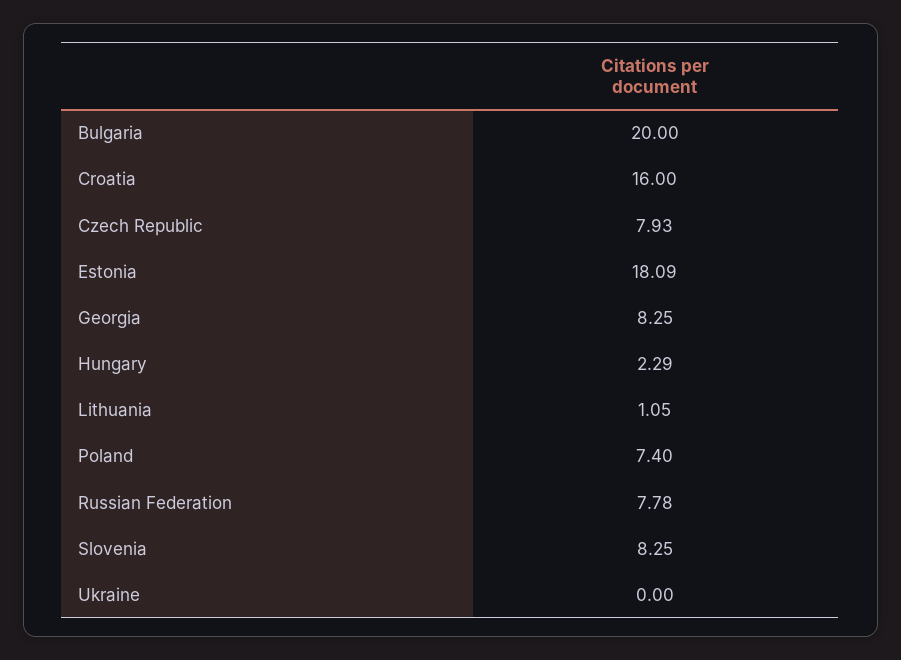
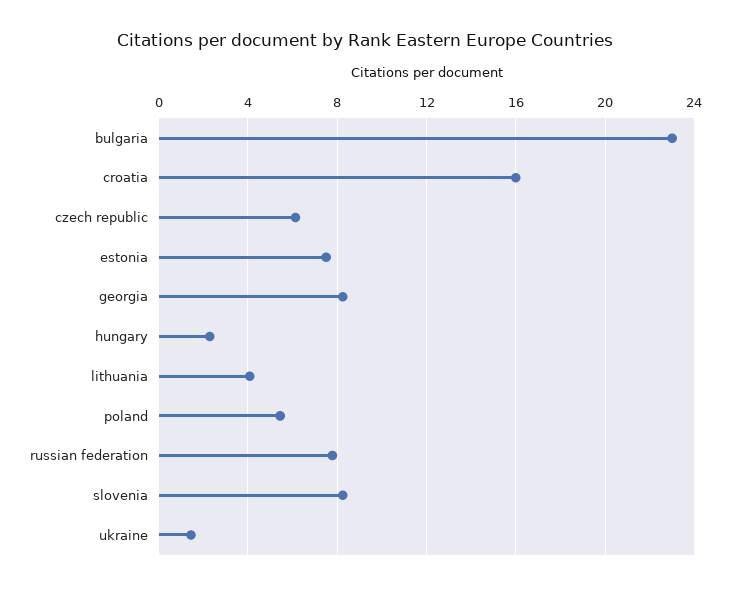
Bulgaria: 20 -> 23
Czech Republic: 7.93 -> 6
Estonia: 18.09 -> 7.5
Lithuania: 1.05 -> 4
Poland: 7.4 -> 5.5
Ukraine: 0 -> 1.5

